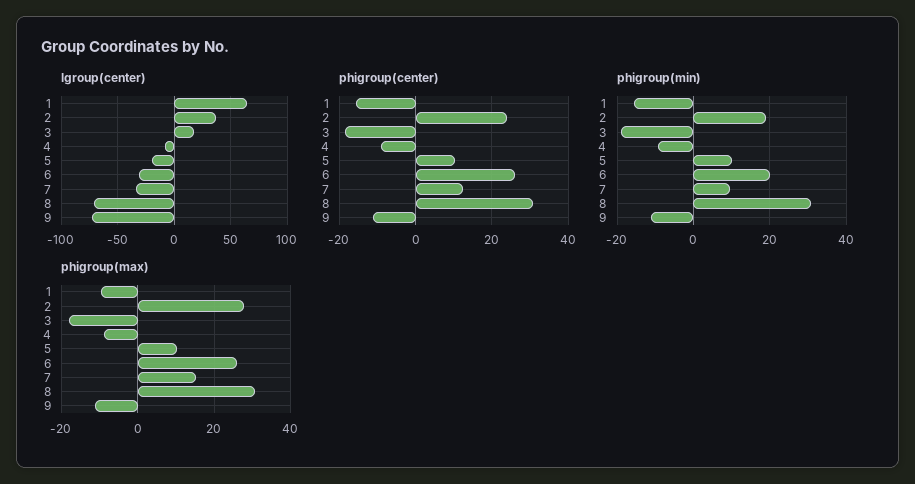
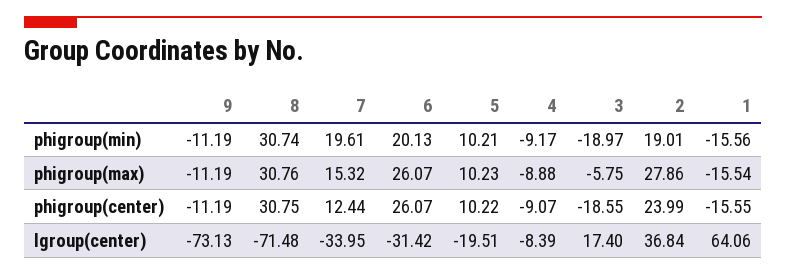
phigroup(min), 7: 10 -> 19.61
phigroup(max), 1: -10 -> -15.54
phigroup(max), 3: -18 -> -5.75

